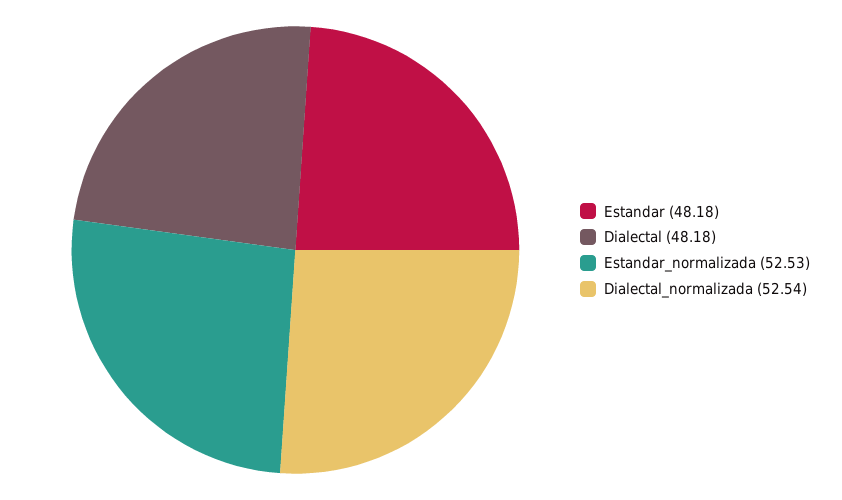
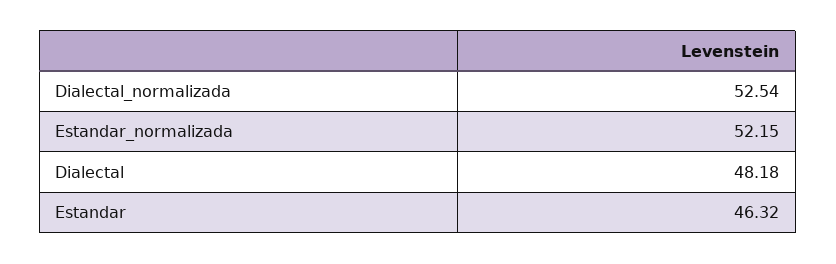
Estandar: 48.18 -> 46.32
Estandar_normalizada: 52.53 -> 52.15

